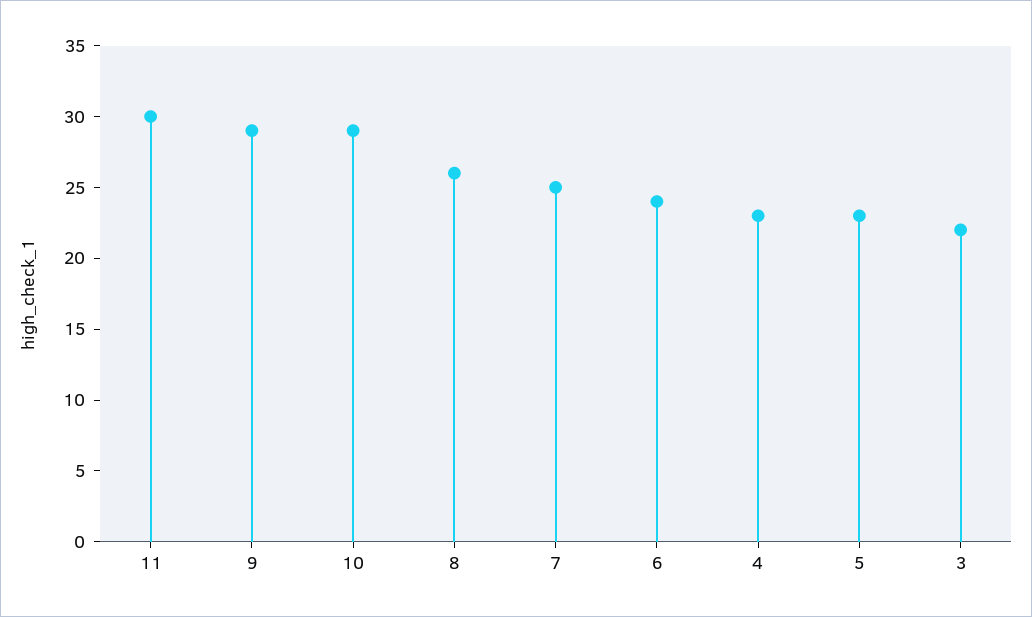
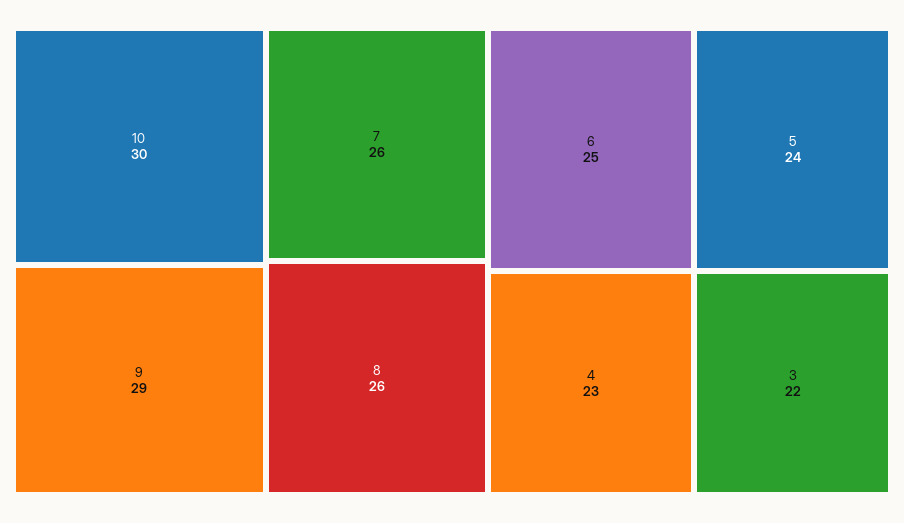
11: 30 -> none
10: 29 -> 30
7: 25 -> 26
6: 24 -> 25
5: 23 -> 24

